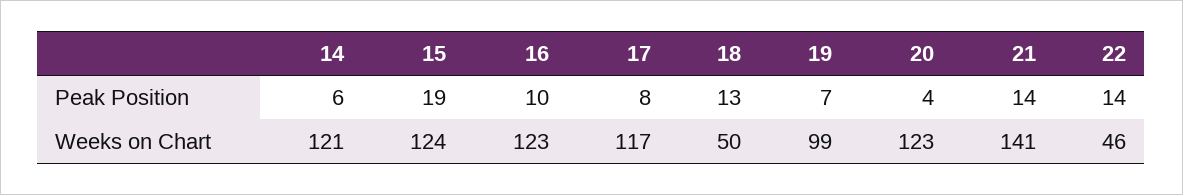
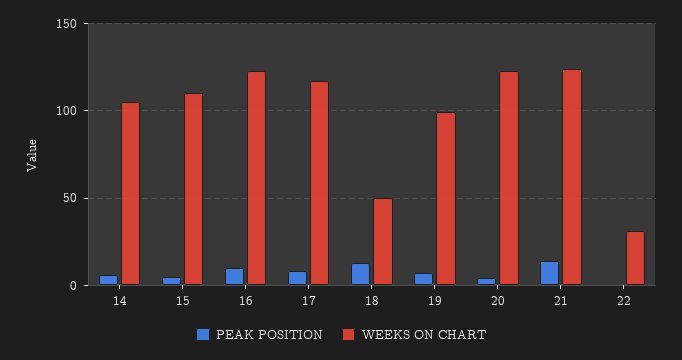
Peak Position, 15: 19 -> 5
Peak Position, 22: 14 -> 0
Weeks on Chart, 14: 121 -> 105
Weeks on Chart, 15: 124 -> 110
Weeks on Chart, 21: 141 -> 125
Weeks on Chart, 22: 46 -> 30

